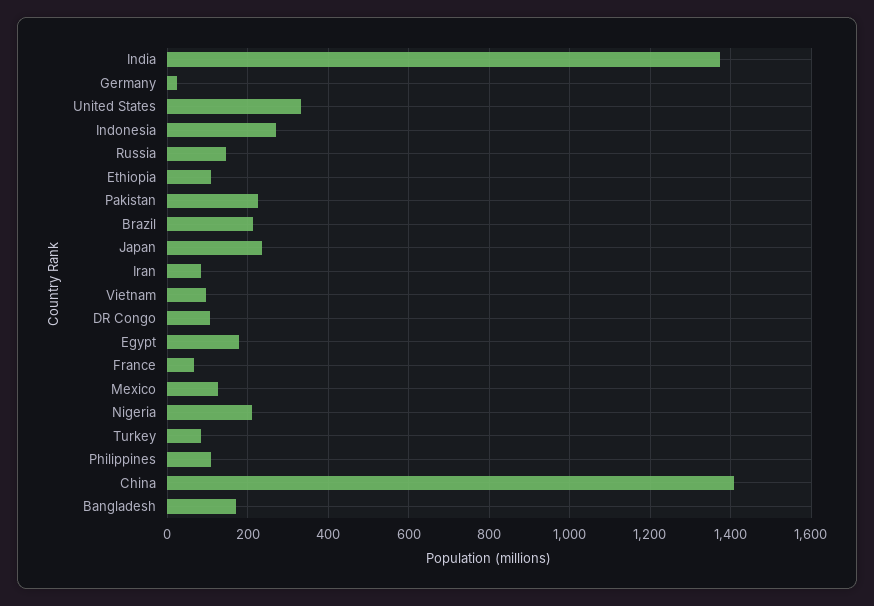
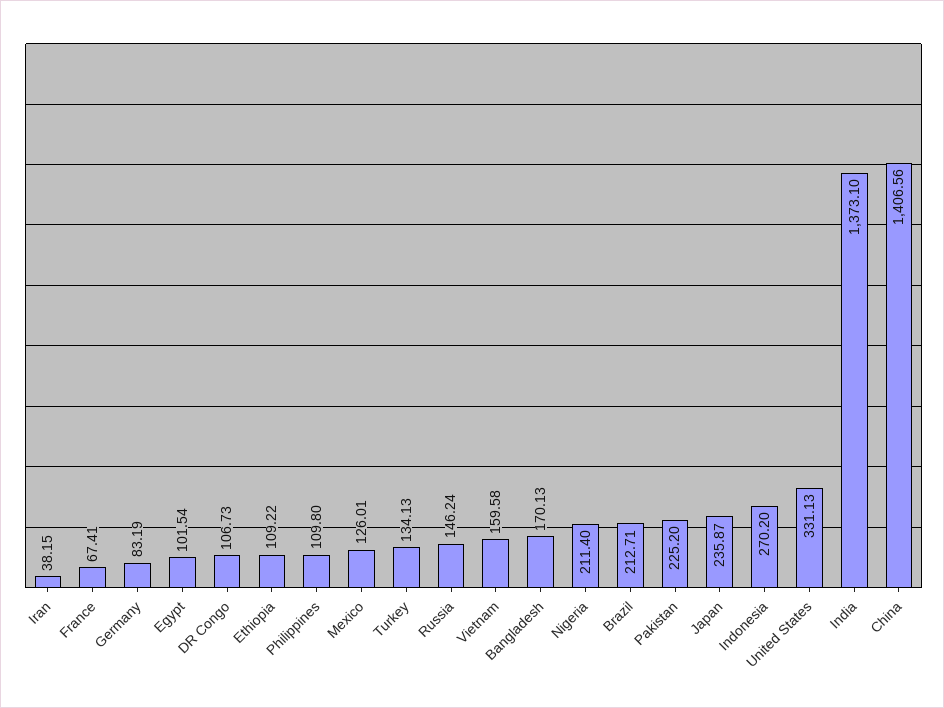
Germany: 20 -> 83.19
Iran: 80 -> 38.15
Vietnam: 100 -> 159.58
Egypt: 180 -> 101.54
Turkey: 80 -> 134.13

